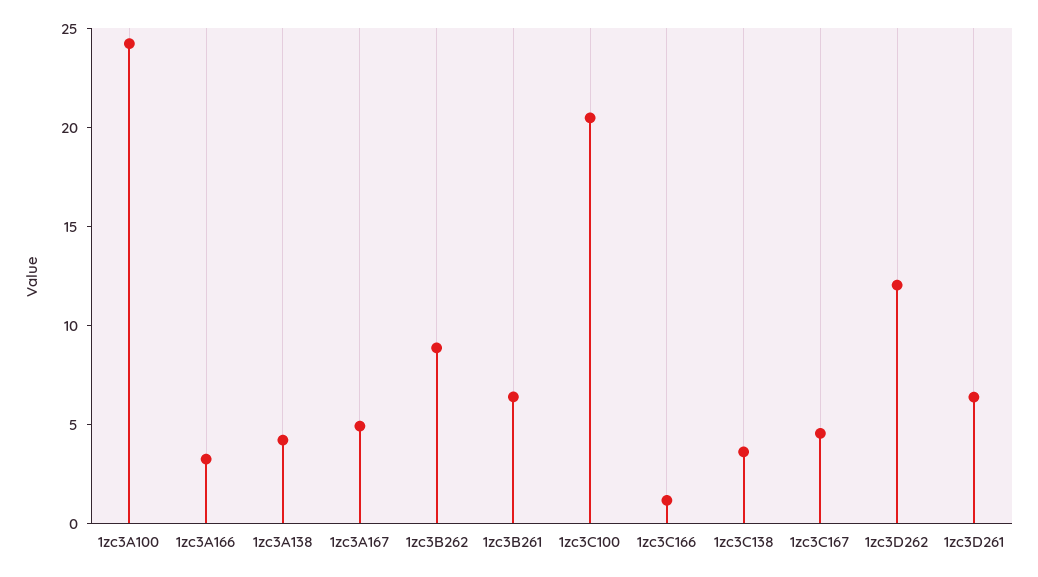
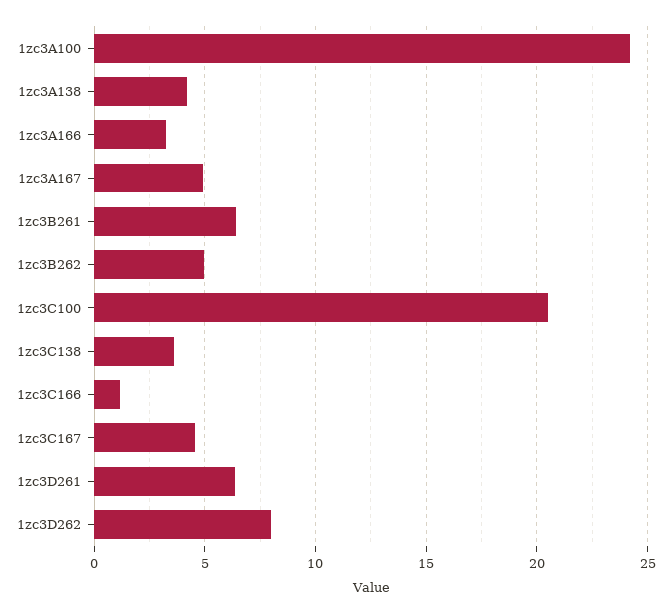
1zc3B262: 9 -> 5
1zc3D262: 12 -> 8

